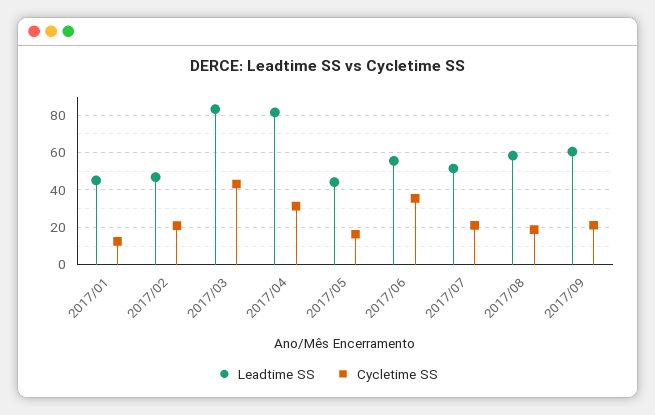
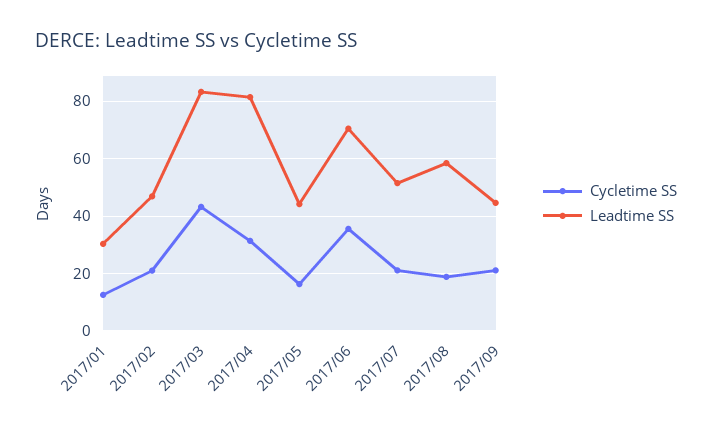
Leadtime SS, 2017/01: 45 -> 30
Leadtime SS, 2017/06: 55 -> 70
Leadtime SS, 2017/09: 60 -> 45

